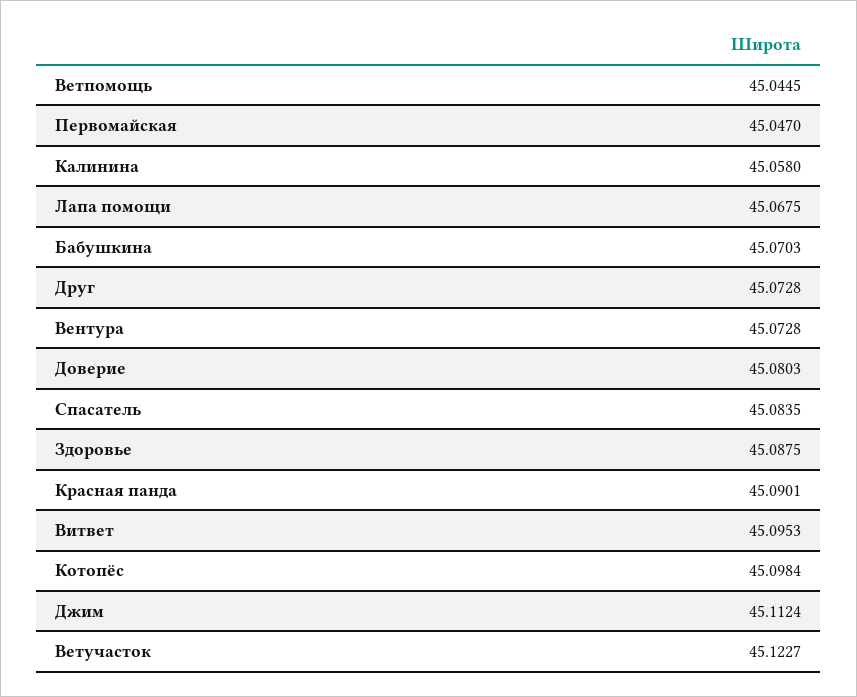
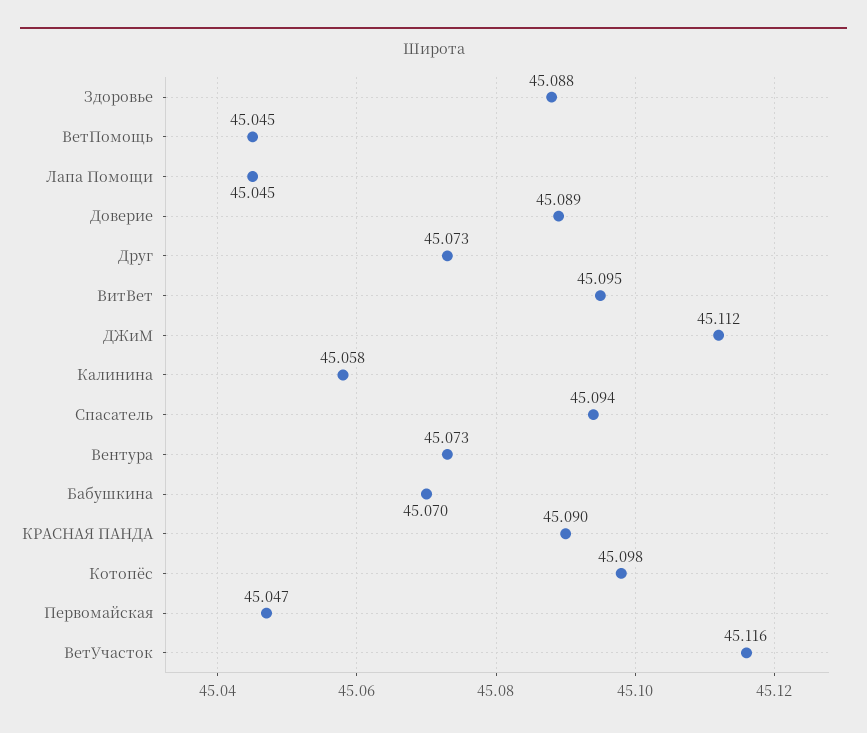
Лапа помощи: 45.0675 -> 45.045
Доверие: 45.0803 -> 45.089
Спасатель: 45.0835 -> 45.094
Ветучасток: 45.1227 -> 45.116

